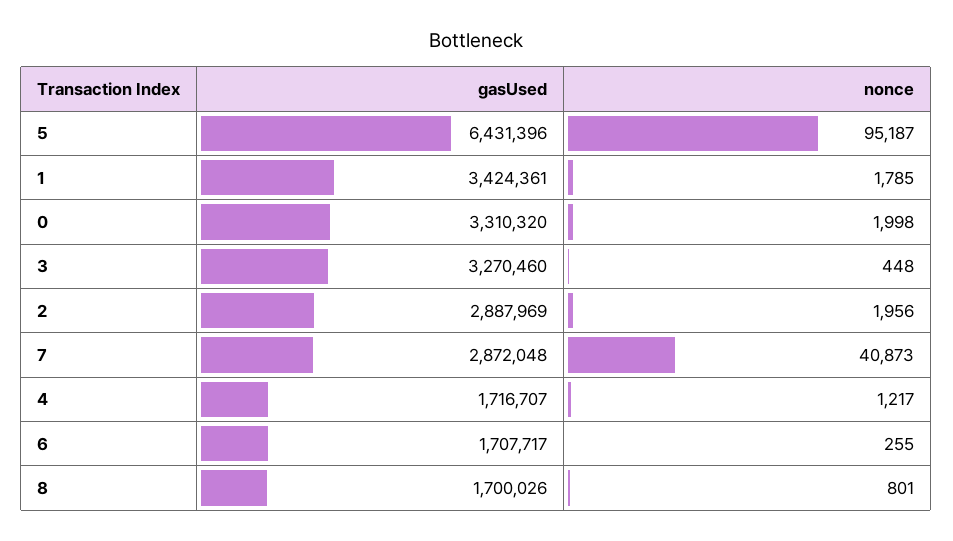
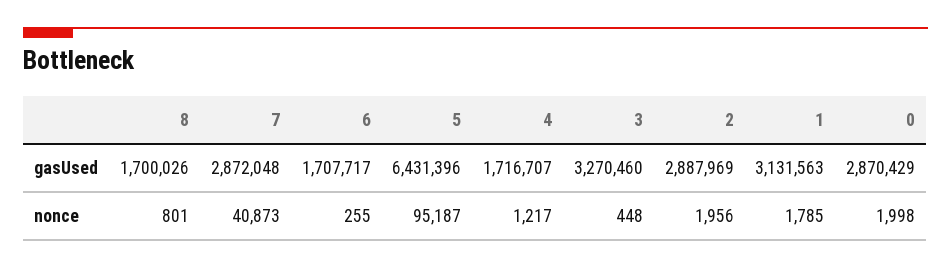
gasUsed, 1: 3424361 -> 3131563
gasUsed, 0: 3310320 -> 2870429

